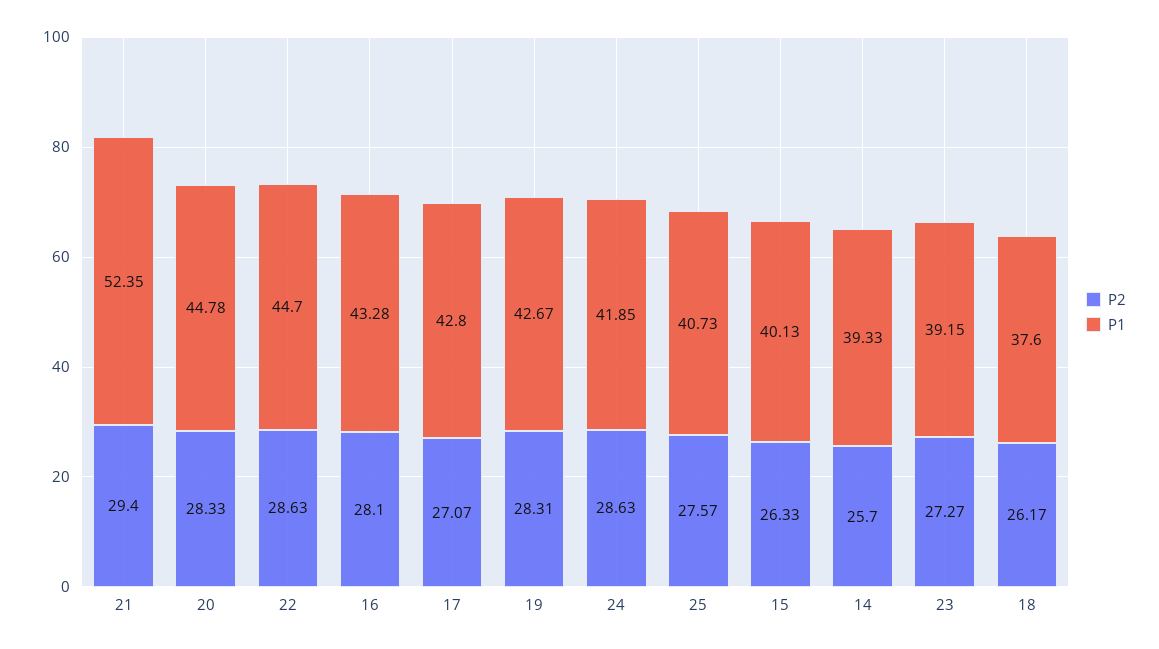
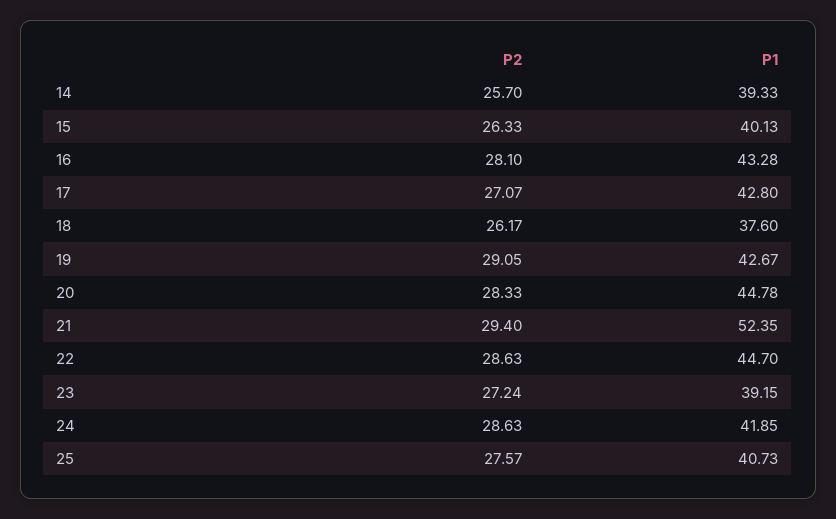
P2, 19: 28.31 -> 29.05
P2, 23: 27.27 -> 27.24

